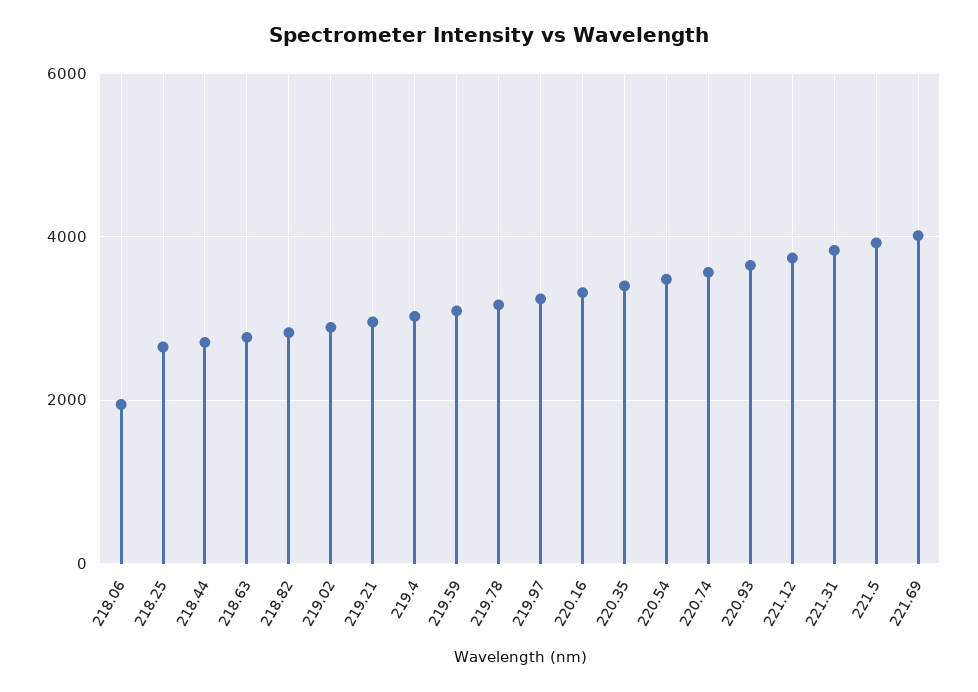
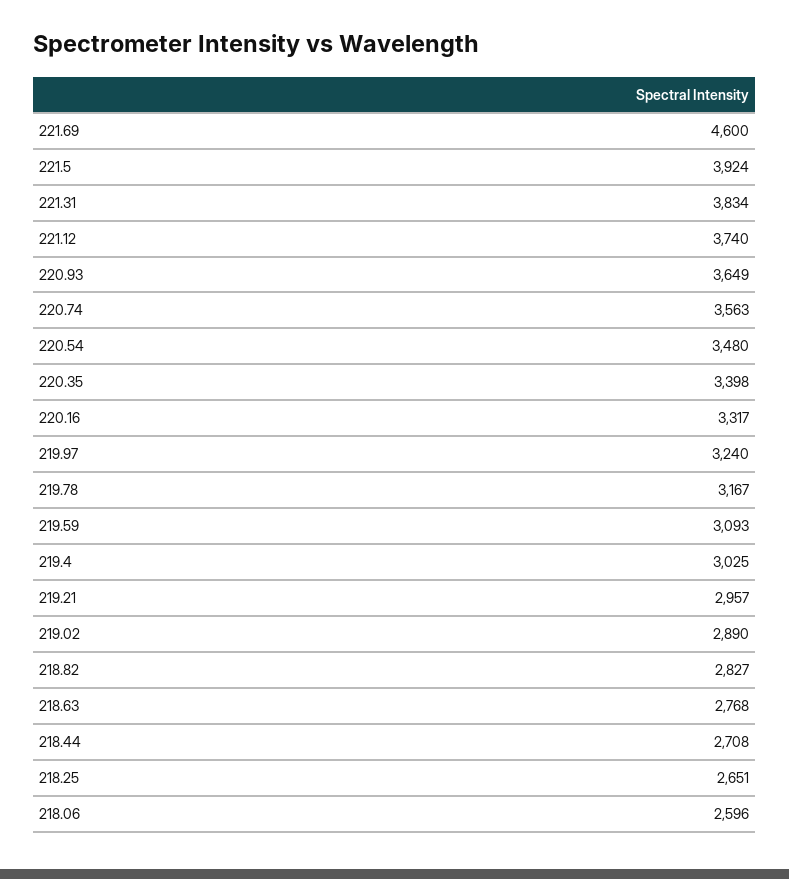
218.06: 2000 -> 2596
221.69: 4000 -> 4600

